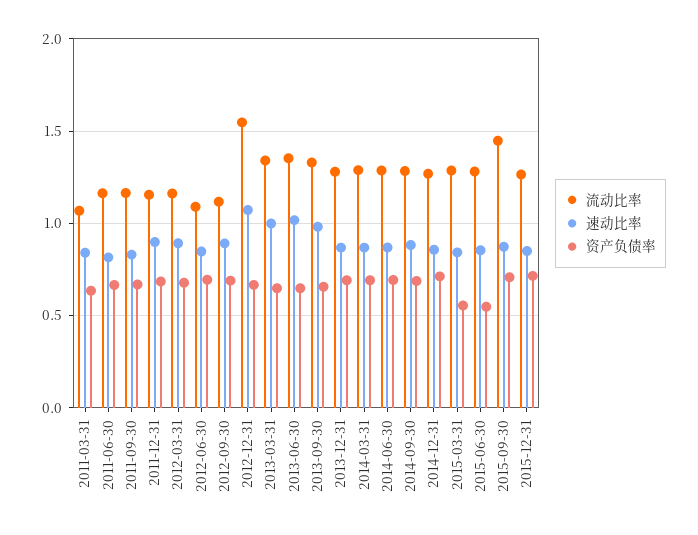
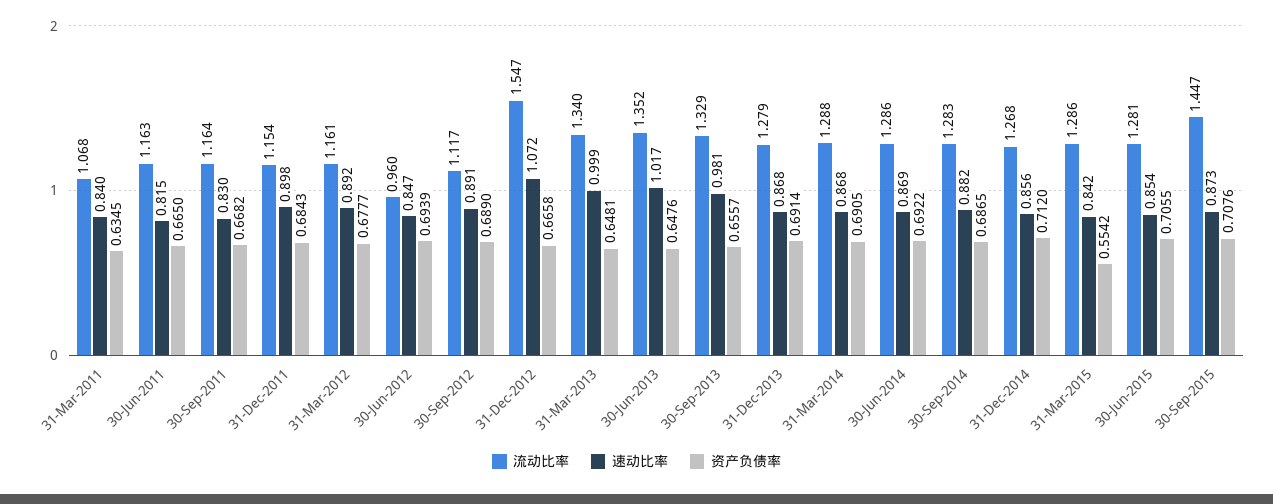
流动比率, 2012-06-30: 1.1 -> 0.96
资产负债率, 2015-06-30: 0.55 -> 0.7055
流动比率, 2015-12-31: 1.25 -> none
速动比率, 2015-12-31: 0.85 -> none
资产负债率, 2015-12-31: 0.7 -> none

